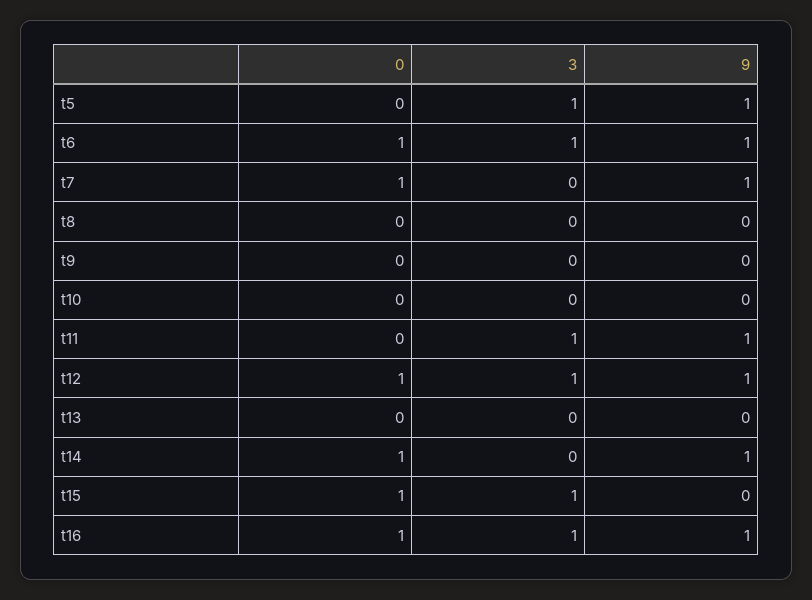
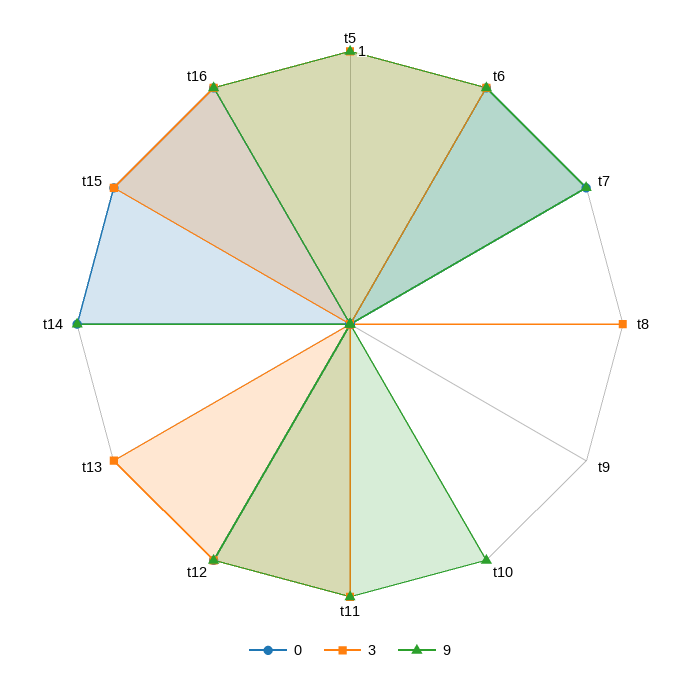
3, t8: 0 -> 1
9, t10: 0 -> 1
3, t13: 0 -> 1

